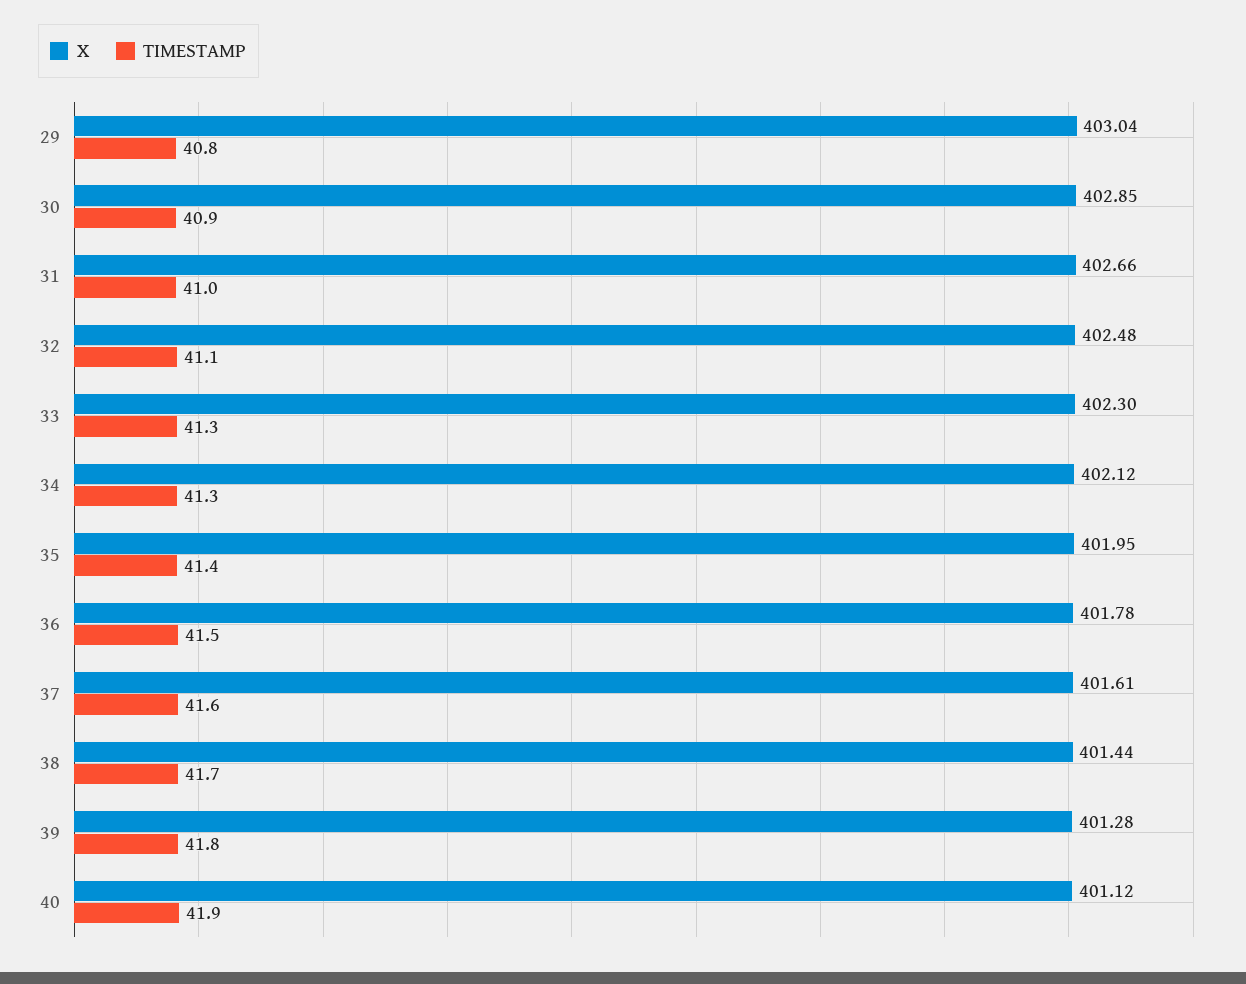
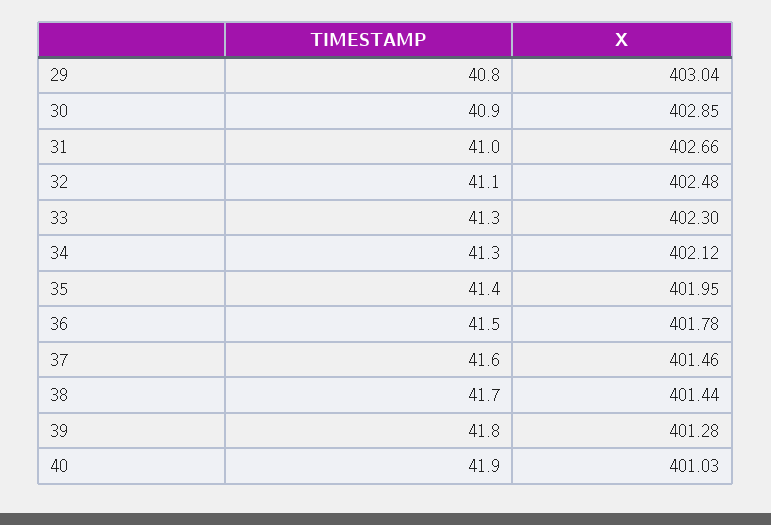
X, 37: 401.61 -> 401.46
X, 40: 401.12 -> 401.03

